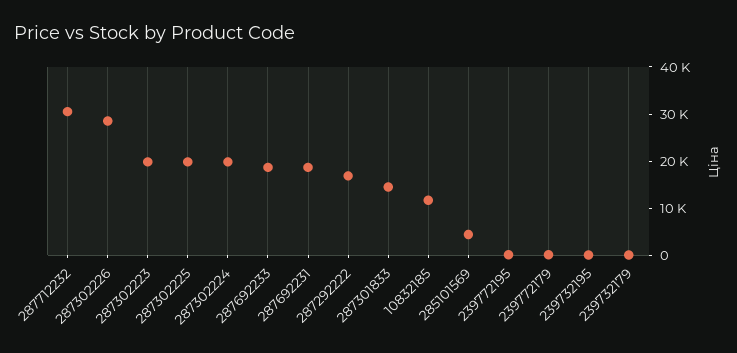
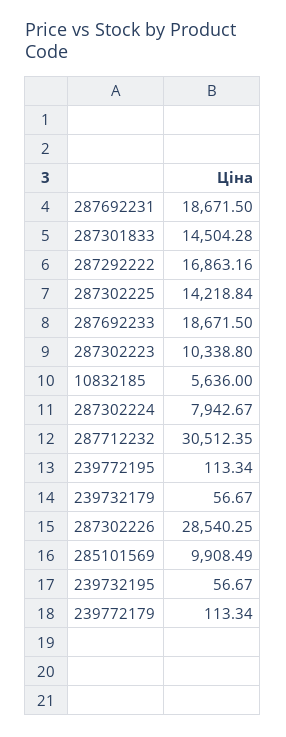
287302223: 20000 -> 10338.8
287302225: 20000 -> 14218.84
287302224: 20000 -> 7942.67
10832185: 12000 -> 5636
285101569: 4000 -> 9908.49

